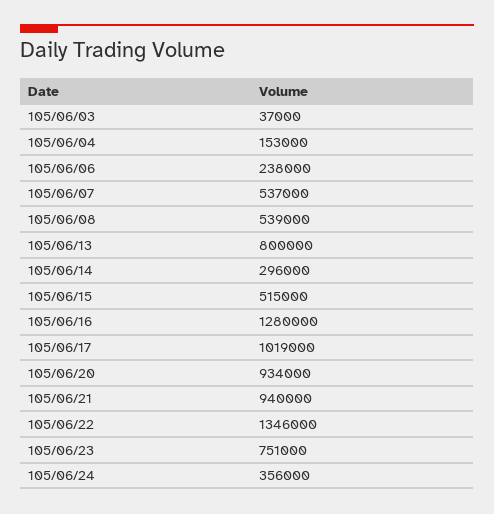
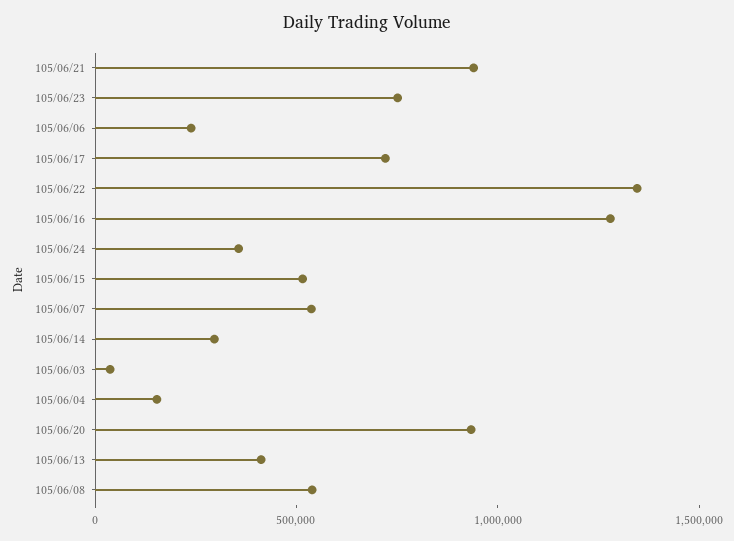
105/06/13: 800000 -> 400000
105/06/17: 1019000 -> 700000

